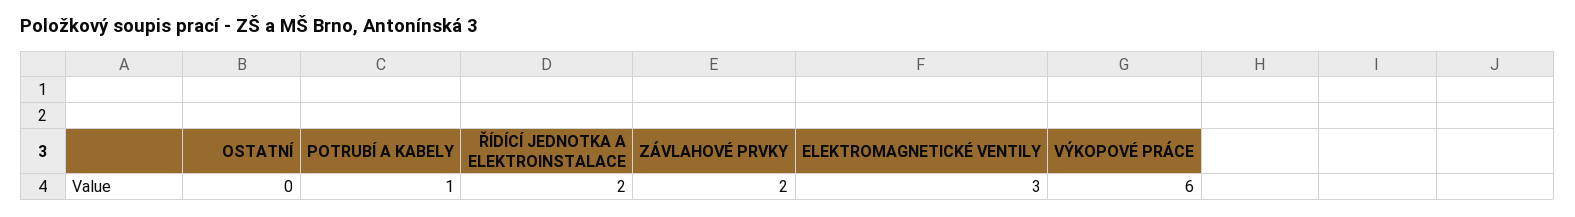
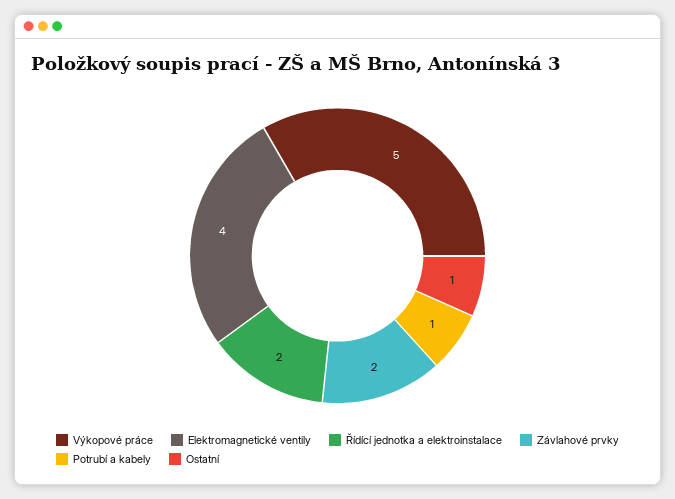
OSTATNÍ: 0 -> 1
ELEKTROMAGNETICKÉ VENTILY: 3 -> 4
VÝKOPOVÉ PRÁCE: 6 -> 5

